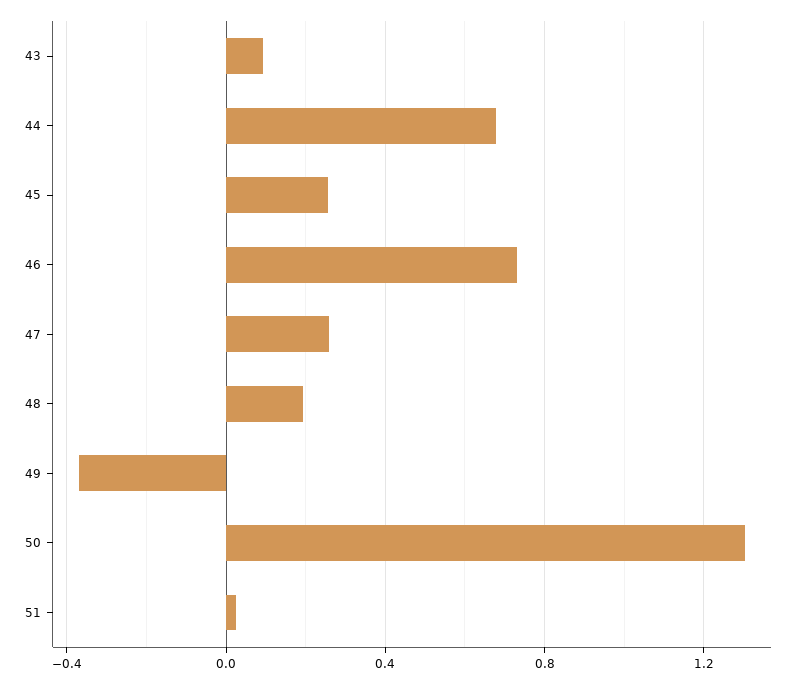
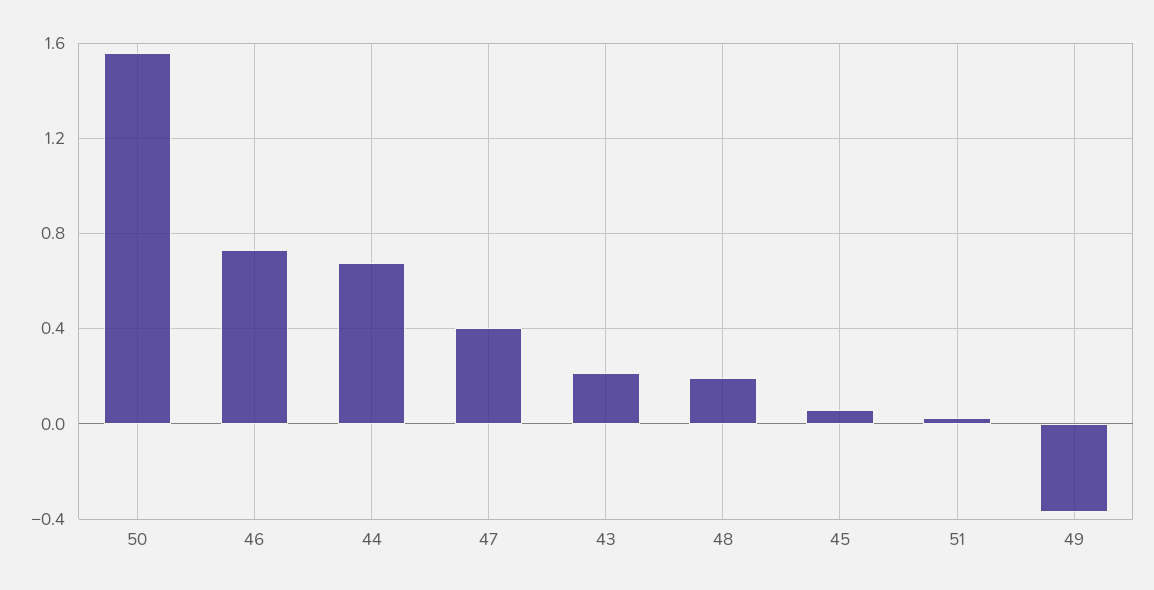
43: 0.1 -> 0.2
45: 0.25 -> 0.05
47: 0.25 -> 0.4
50: 1.3 -> 1.55

